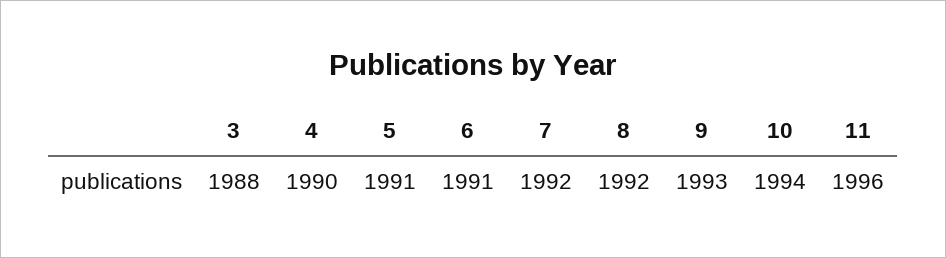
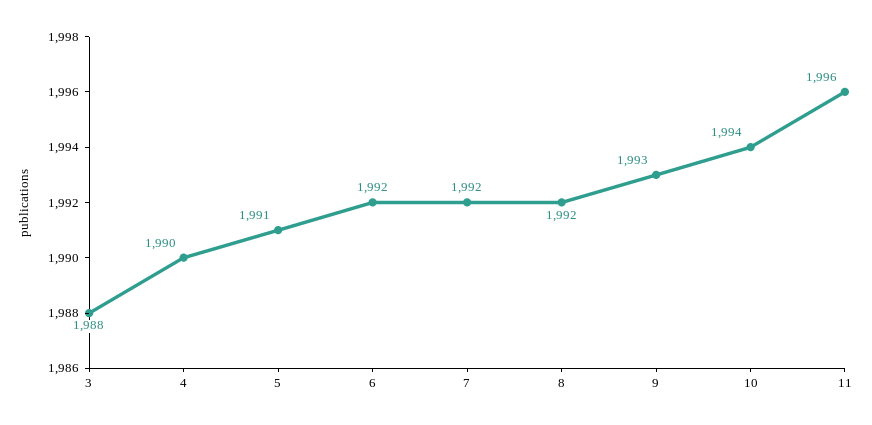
6: 1991 -> 1992

